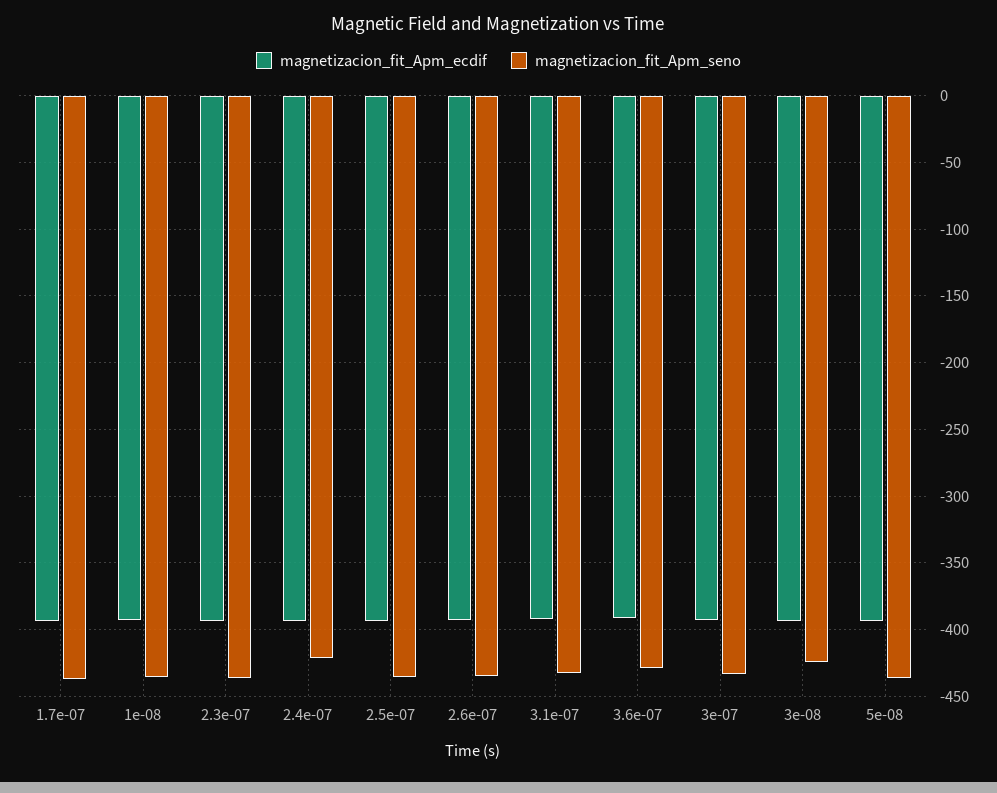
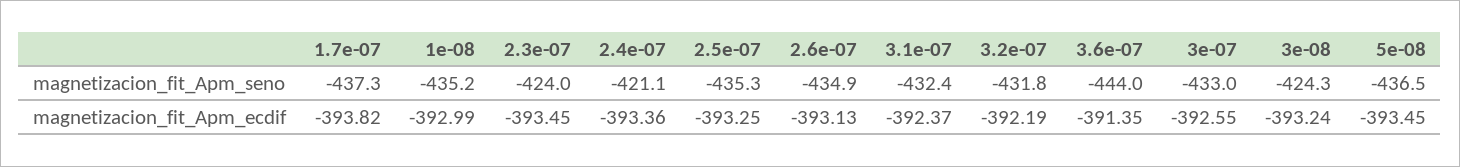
magnetizacion_fit_Apm_seno, 2.3e-07: -435 -> -424
magnetizacion_fit_Apm_seno, 3.6e-07: -430 -> -444
magnetizacion_fit_Apm_seno, 3.2e-07: none -> -431.8
magnetizacion_fit_Apm_ecdif, 3.2e-07: none -> -392.19

